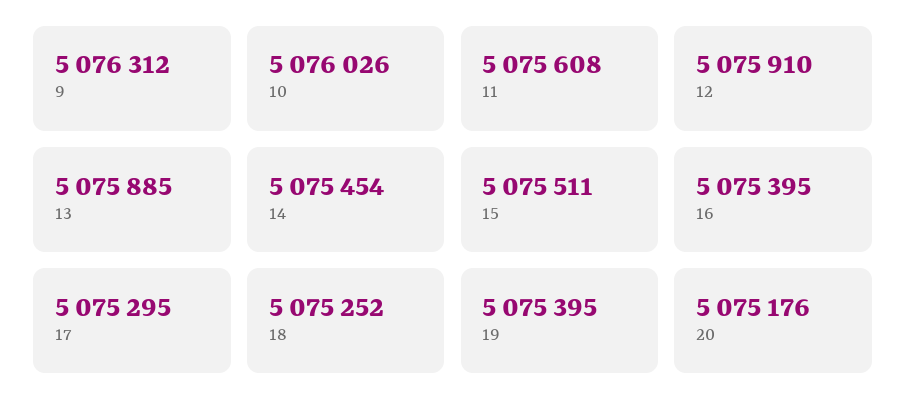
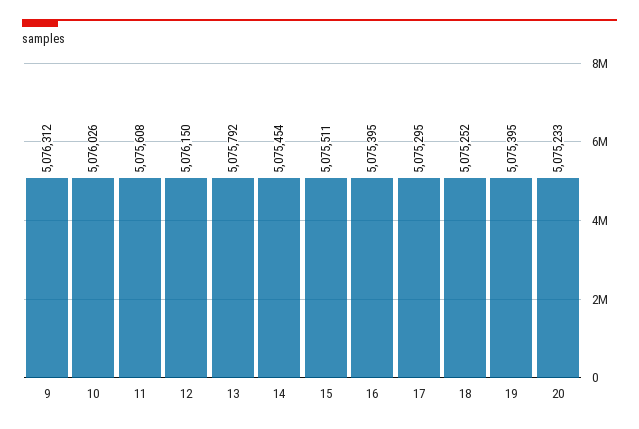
12: 5075910 -> 5076150
13: 5075885 -> 5075792
20: 5075176 -> 5075233

